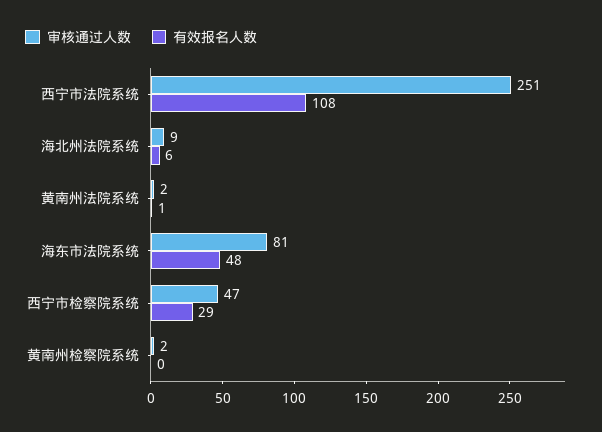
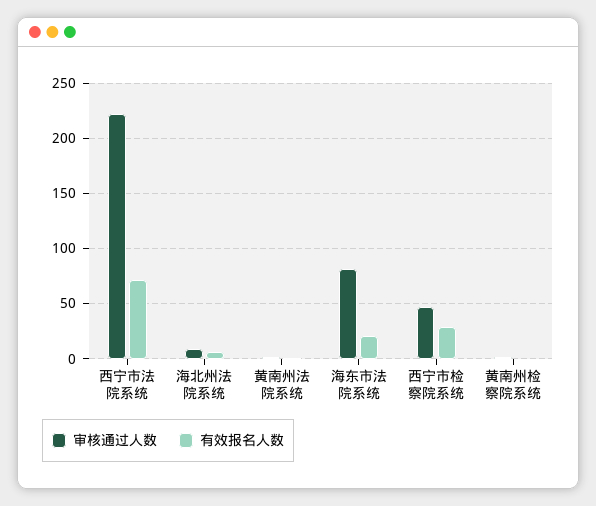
审核通过人数, 西宁市法院系统: 251 -> 220
有效报名人数, 西宁市法院系统: 108 -> 70
有效报名人数, 海东市法院系统: 48 -> 20

